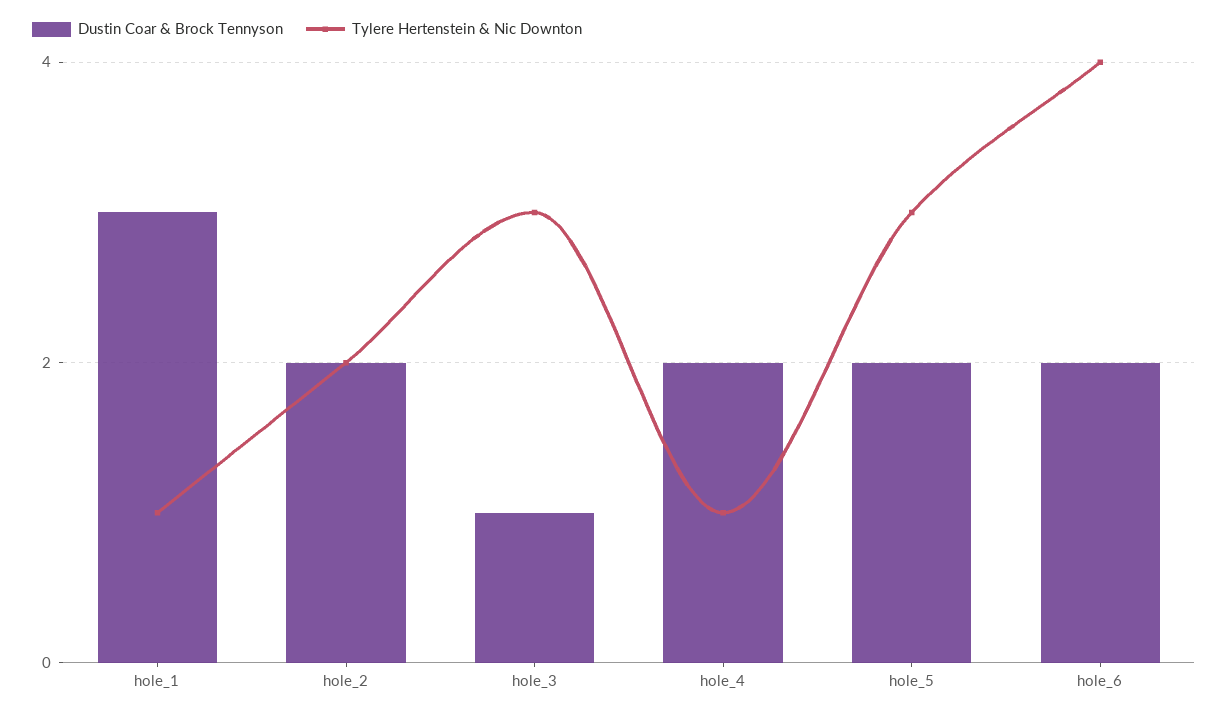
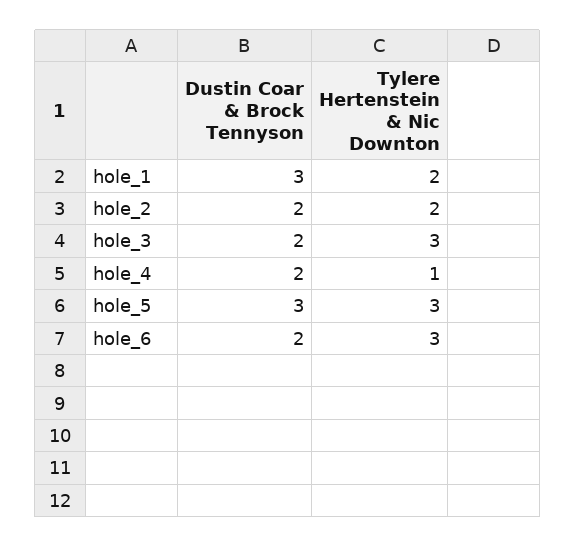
Tylere Hertenstein & Nic Downton, hole_1: 1 -> 2
Dustin Coar & Brock Tennyson, hole_3: 1 -> 2
Dustin Coar & Brock Tennyson, hole_5: 2 -> 3
Tylere Hertenstein & Nic Downton, hole_6: 4 -> 3

